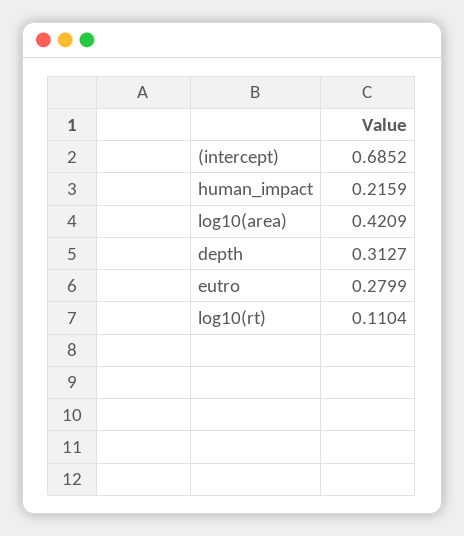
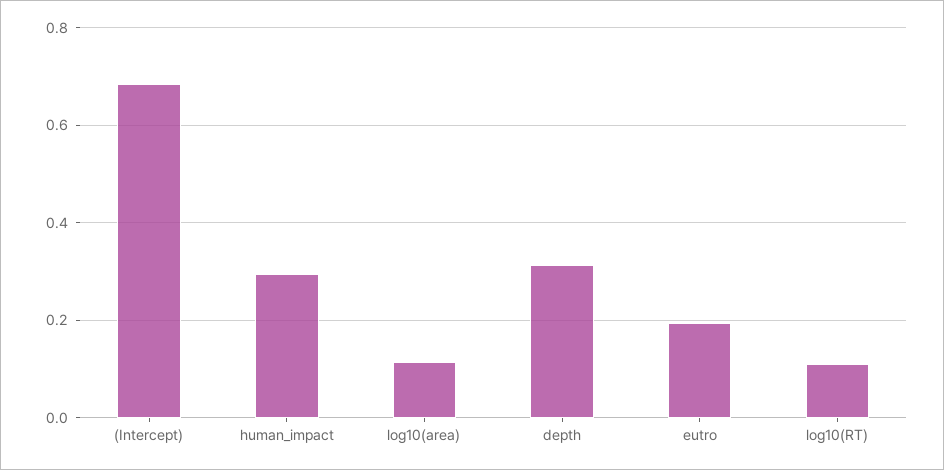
human_impact: 0.2159 -> 0.3
log10(area): 0.4209 -> 0.12
eutro: 0.2799 -> 0.2

